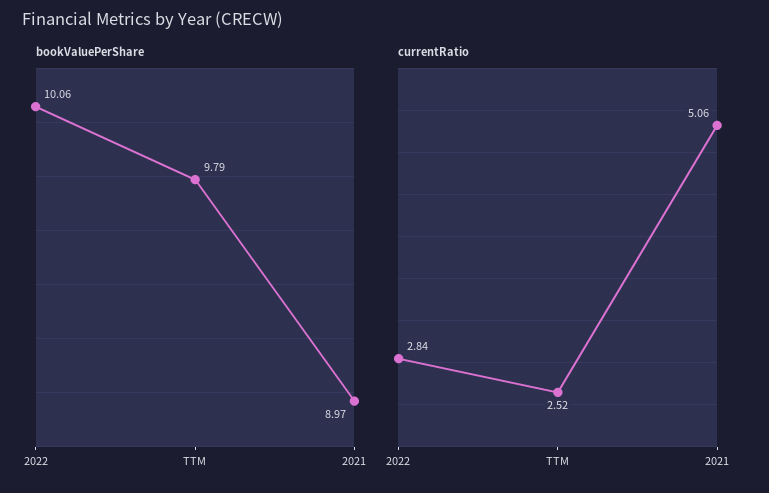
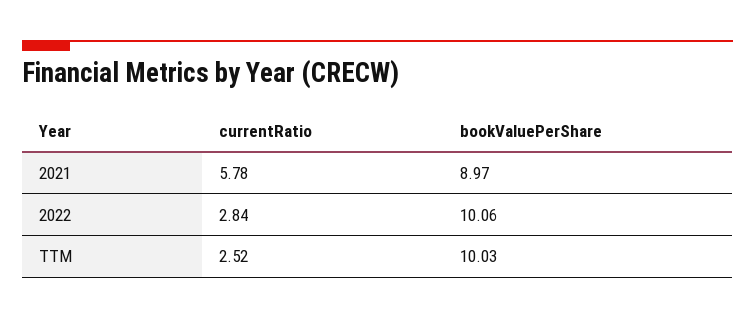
bookValuePerShare, TTM: 9.79 -> 10.03
currentRatio, 2021: 5.06 -> 5.78

